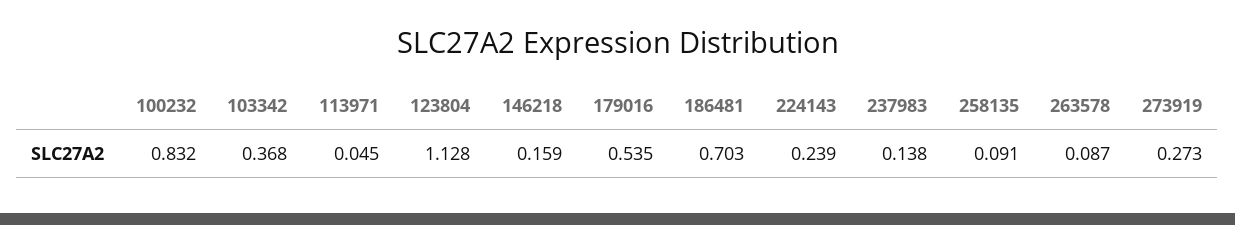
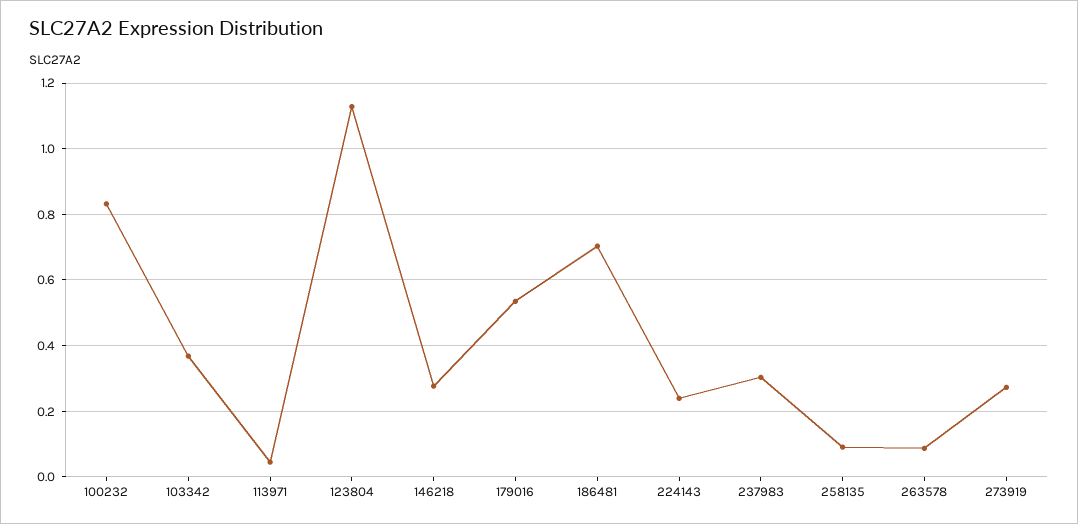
146218: 0.159 -> 0.28
237983: 0.138 -> 0.3

